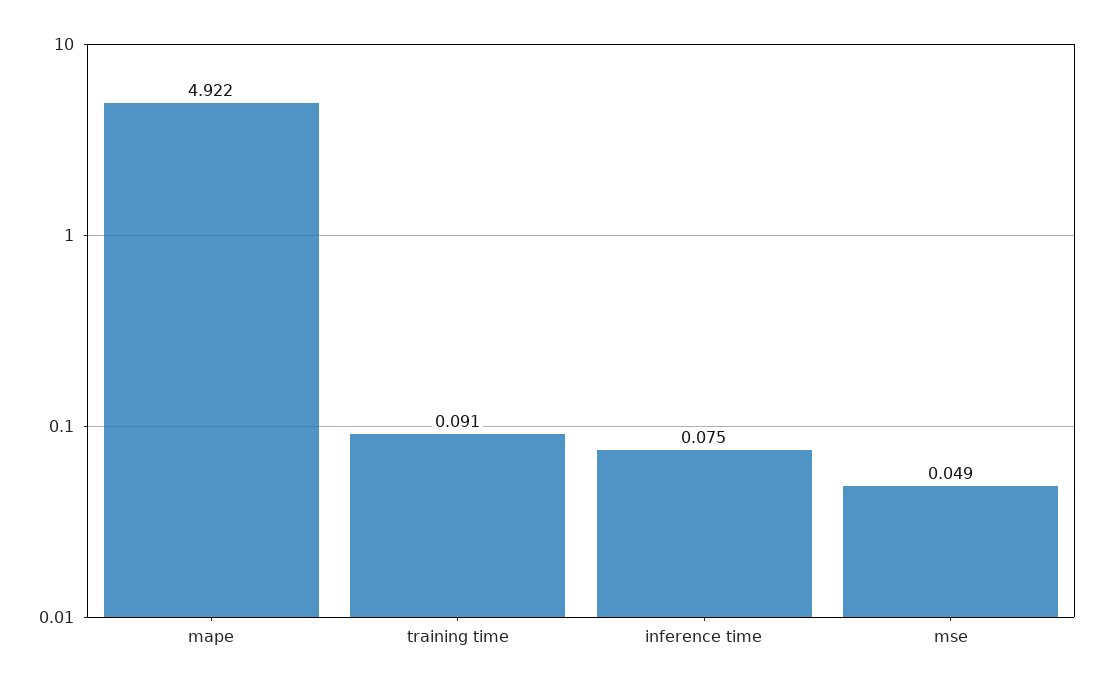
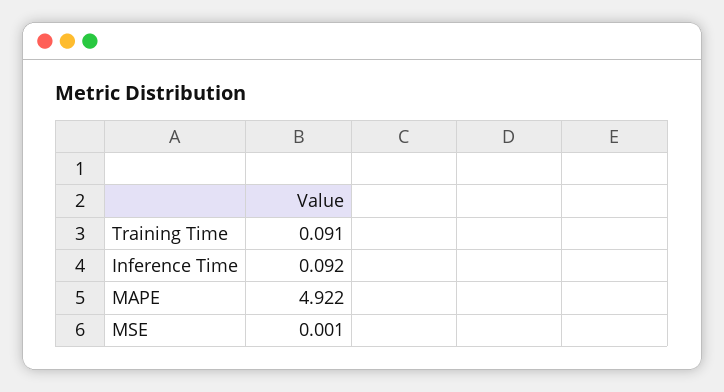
inference time: 0.075 -> 0.092
mse: 0.049 -> 0.001

